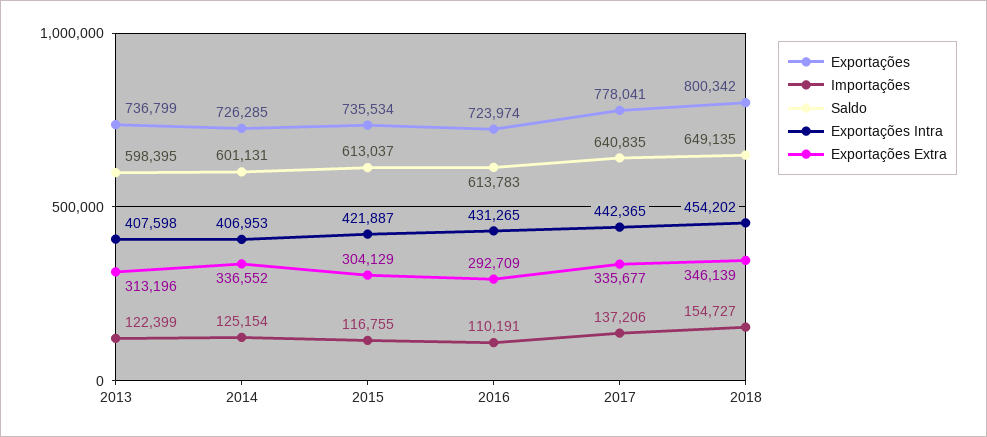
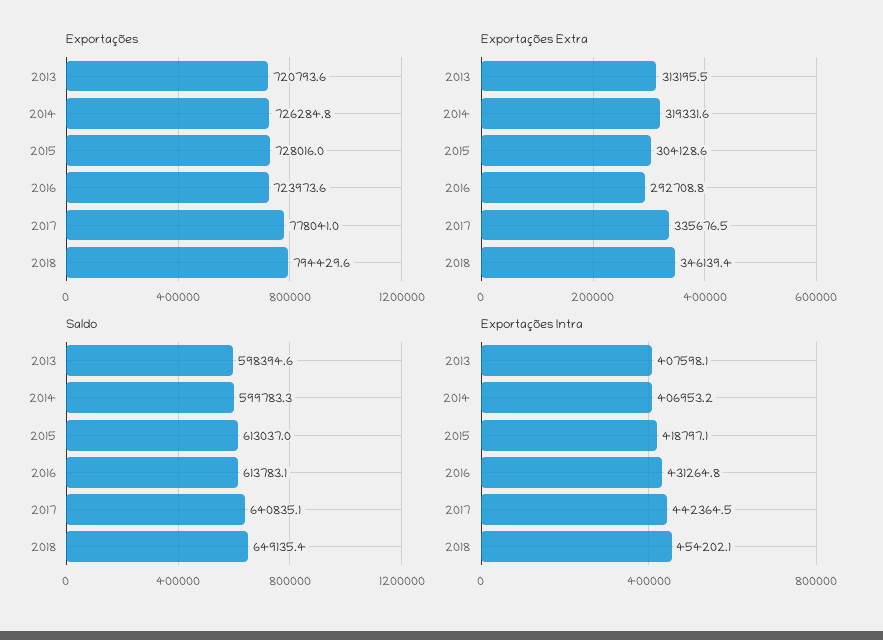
Exportações, 2013: 736799 -> 720793.6
Importações, 2013: 122399 -> none
Importações, 2014: 125154 -> none
Saldo, 2014: 601131 -> 599783.3
Exportações Extra, 2014: 336552 -> 319331.6
Exportações, 2015: 735534 -> 728016
Importações, 2015: 116755 -> none
Exportações Intra, 2015: 421887 -> 418797.1
Importações, 2016: 110191 -> none
Importações, 2017: 137206 -> none
Exportações, 2018: 800342 -> 794429.6
Importações, 2018: 154727 -> none

